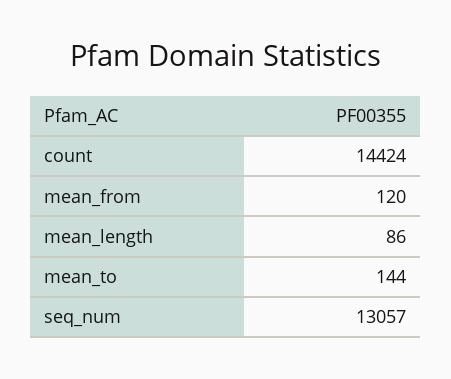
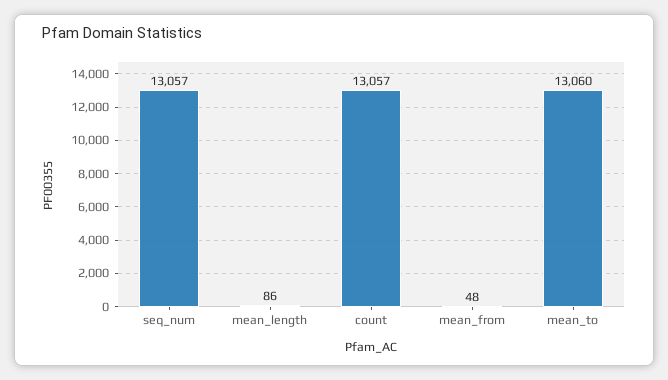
count: 14424 -> 13057
mean_from: 120 -> 48
mean_to: 144 -> 13060

